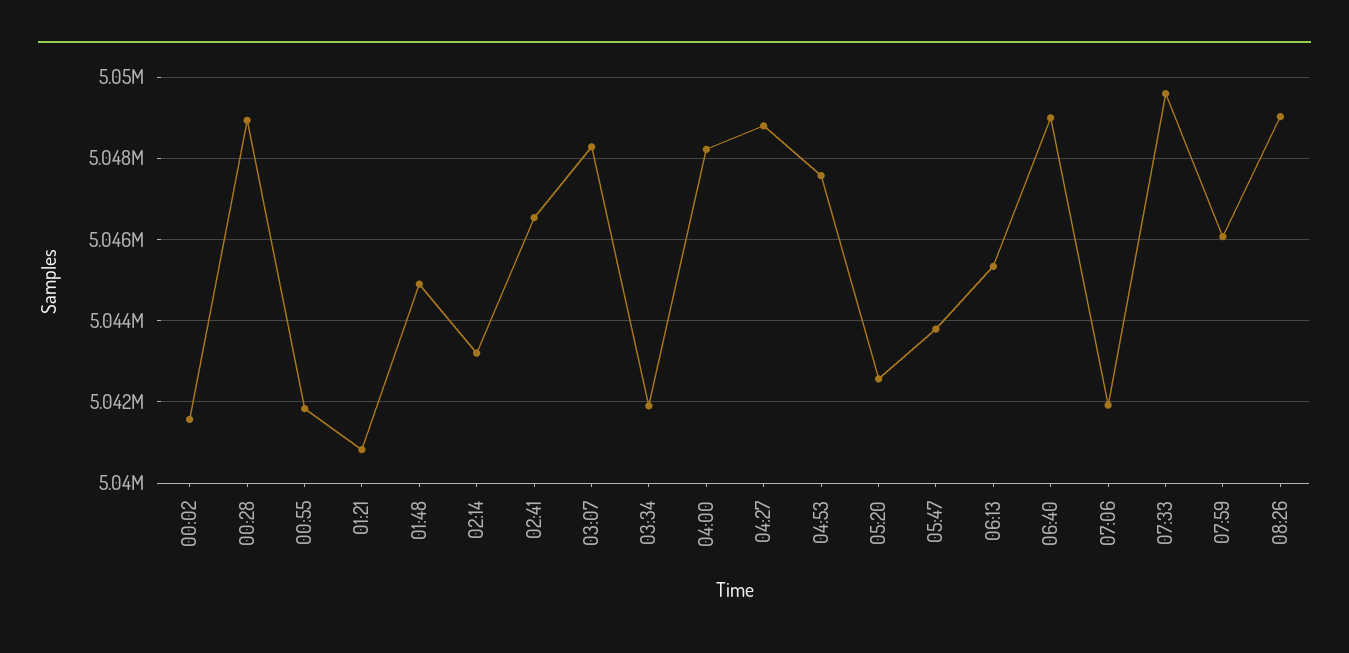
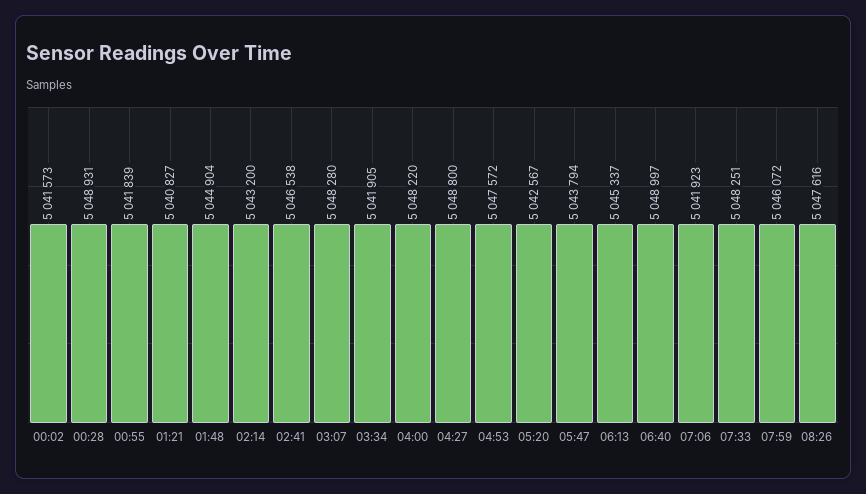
07:33: 5049600 -> 5048251
08:26: 5049000 -> 5047616

